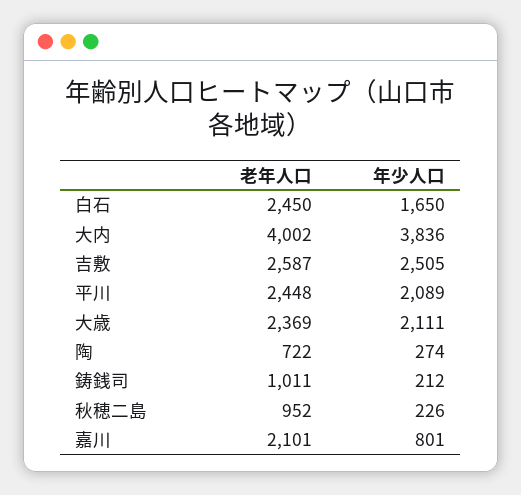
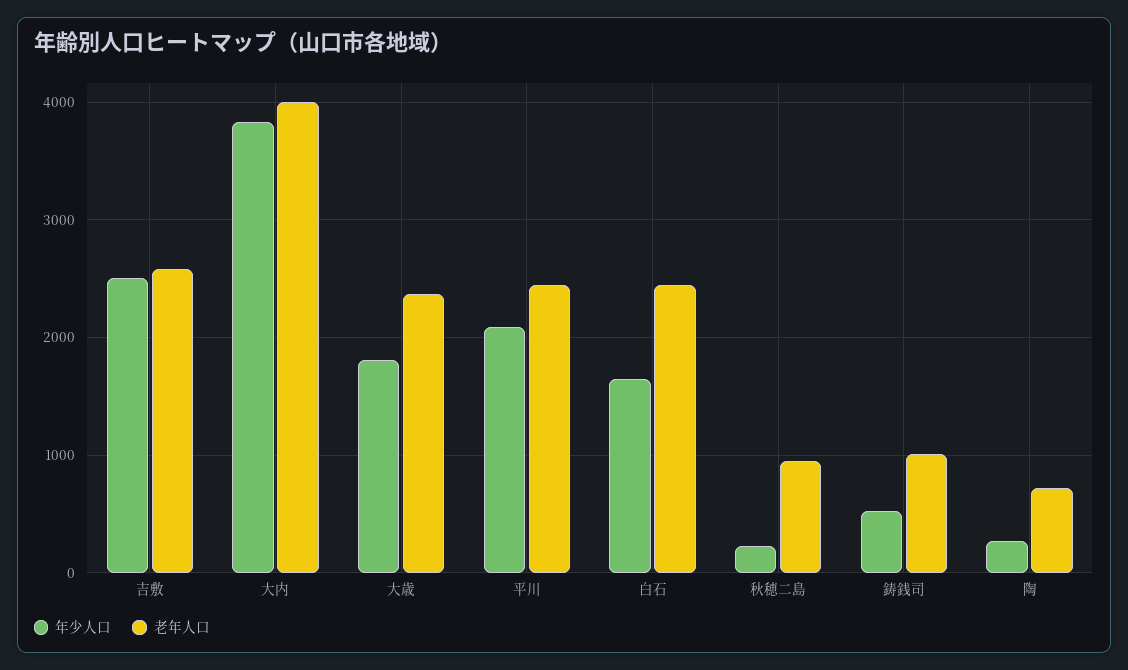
年少人口, 大歳: 2111 -> 1800
年少人口, 鋳銭司: 212 -> 500
老年人口, 嘉川: 2101 -> none
年少人口, 嘉川: 801 -> none

